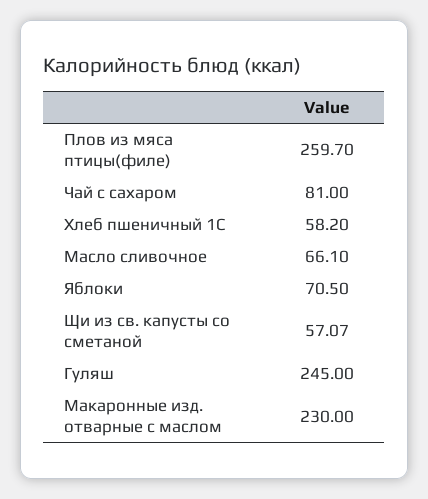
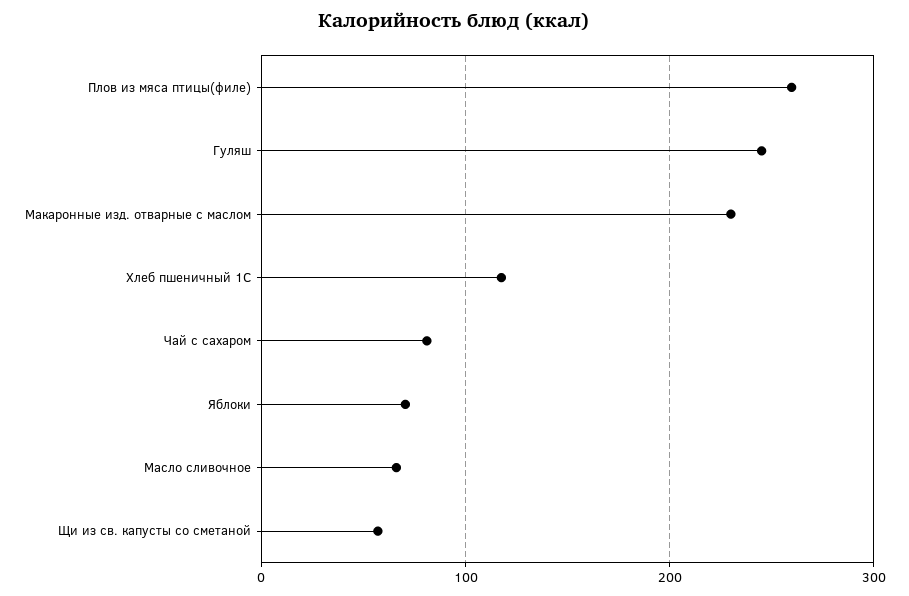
Хлеб пшеничный 1С: 58.2 -> 120

